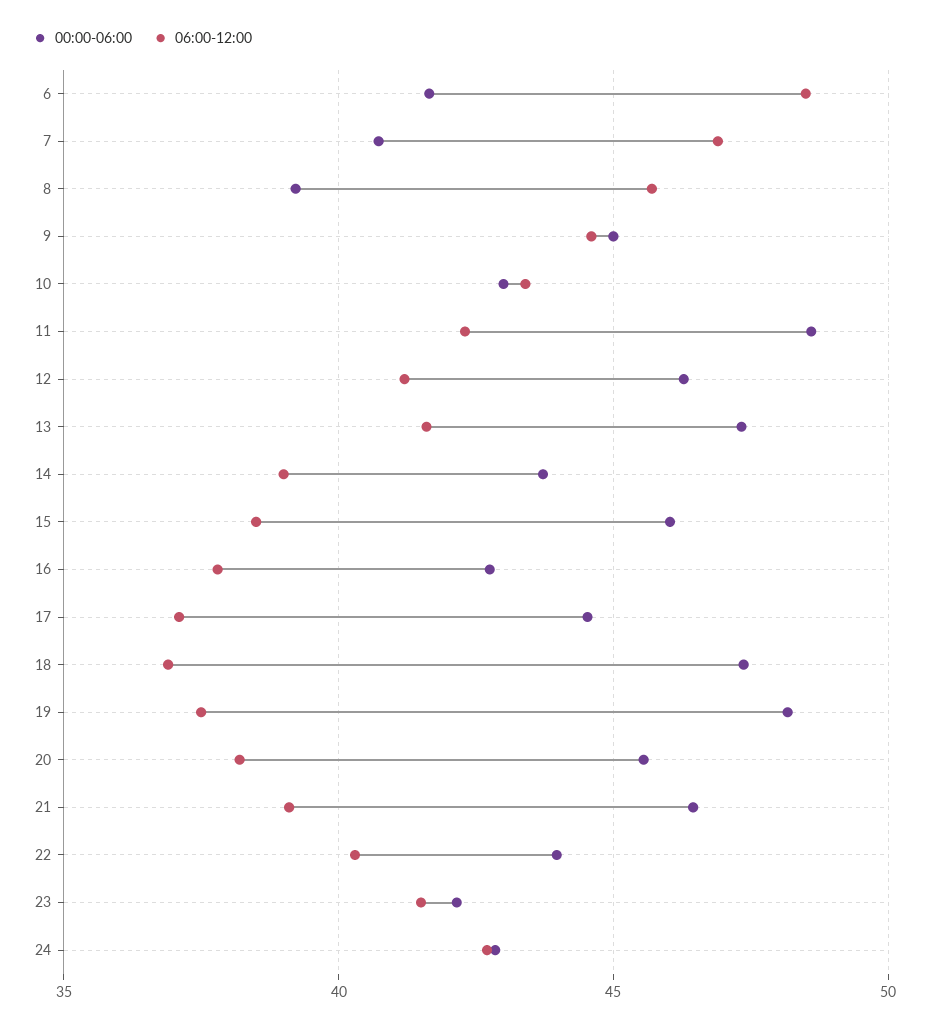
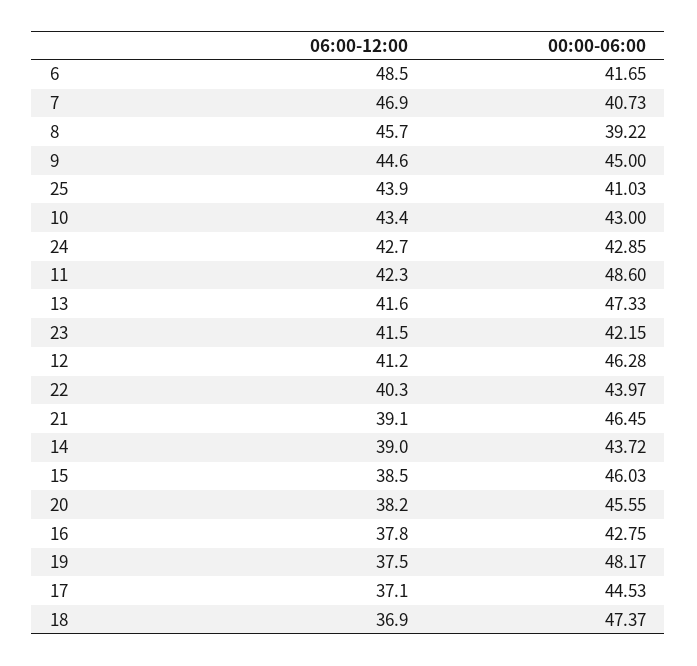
06:00-12:00, 25: none -> 43.9
00:00-06:00, 25: none -> 41.03

